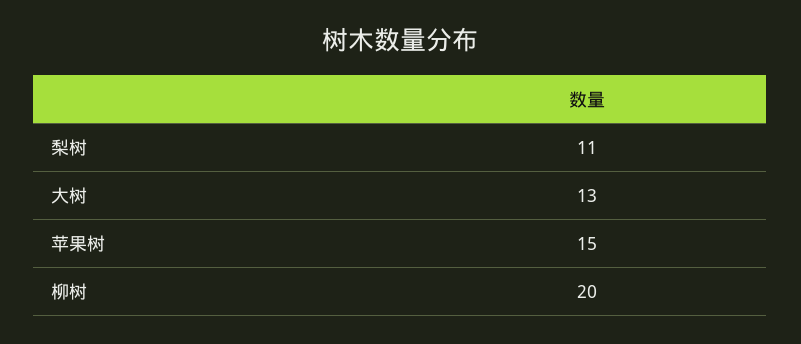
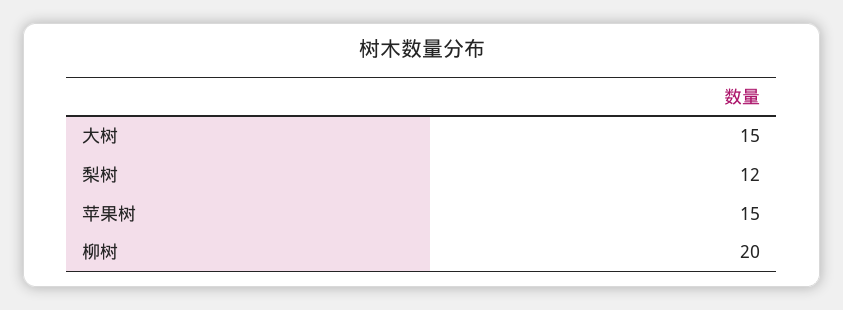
梨树: 11 -> 12
大树: 13 -> 15

